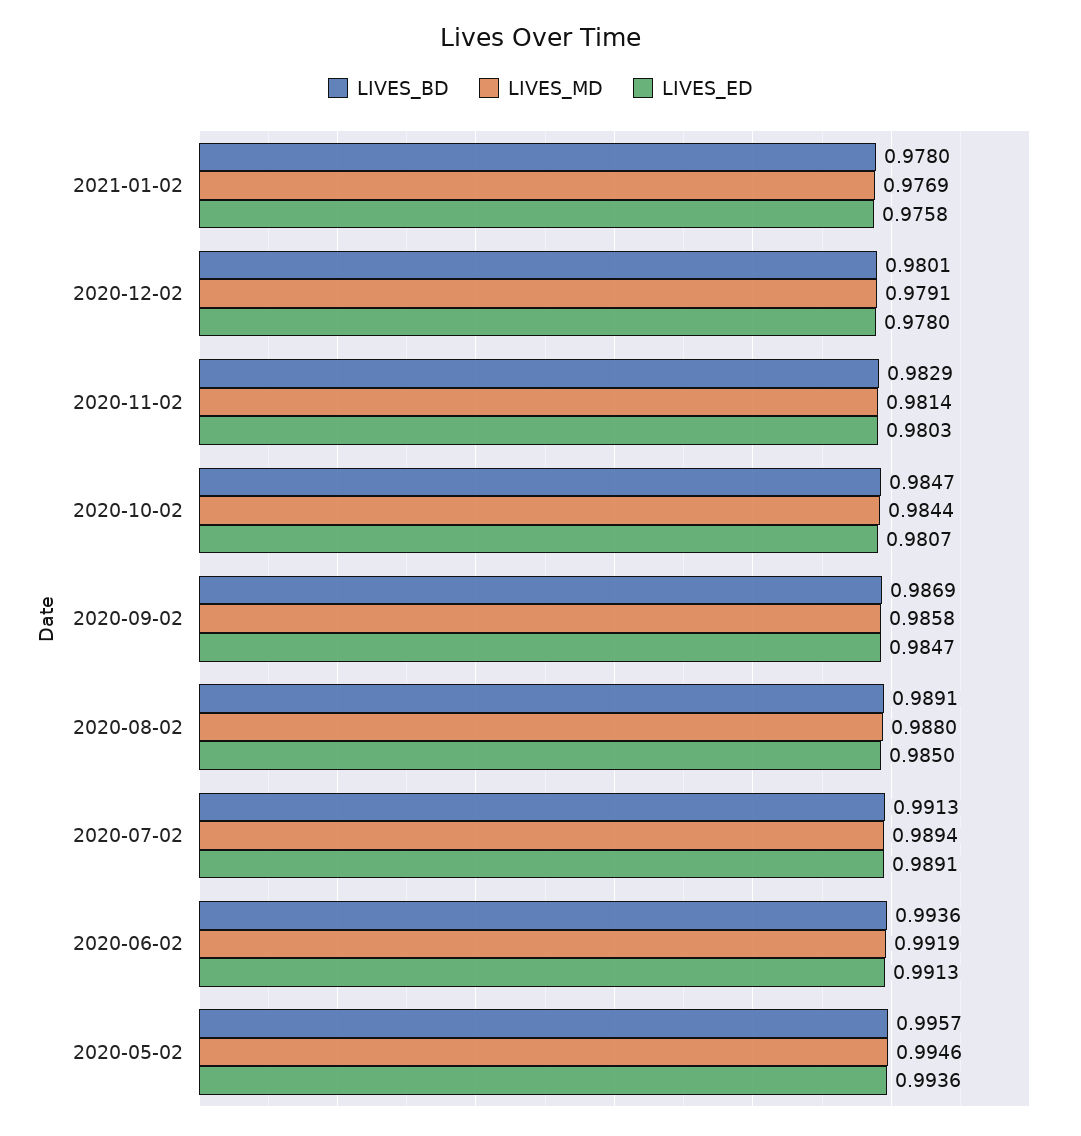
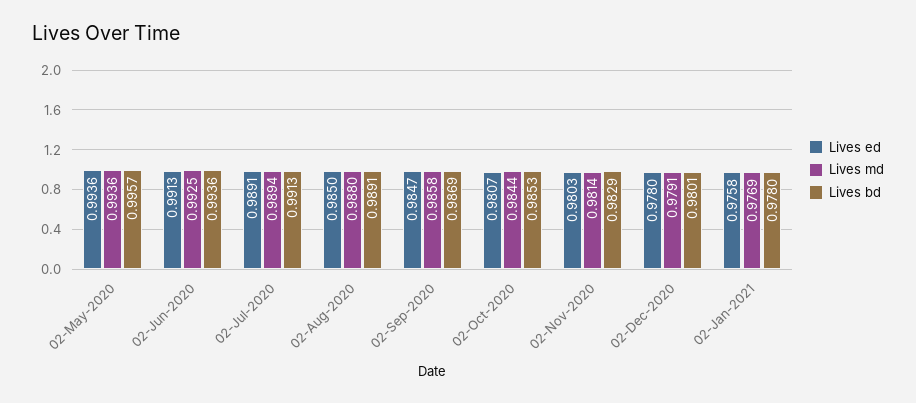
LIVES_BD, 2020-10-02: 0.9847 -> 0.9853
LIVES_MD, 2020-06-02: 0.9919 -> 0.9925
LIVES_MD, 2020-05-02: 0.9946 -> 0.9936

